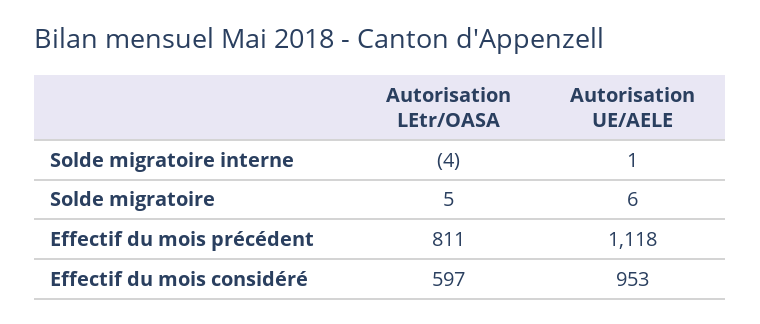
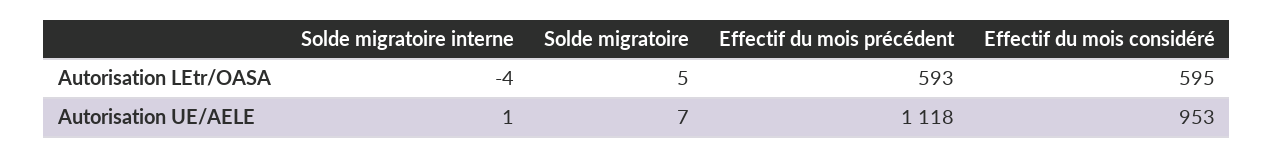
Autorisation UE/AELE, Solde migratoire: 6 -> 7
Autorisation LEtr/OASA, Effectif du mois précédent: 811 -> 593
Autorisation LEtr/OASA, Effectif du mois considéré: 597 -> 595

